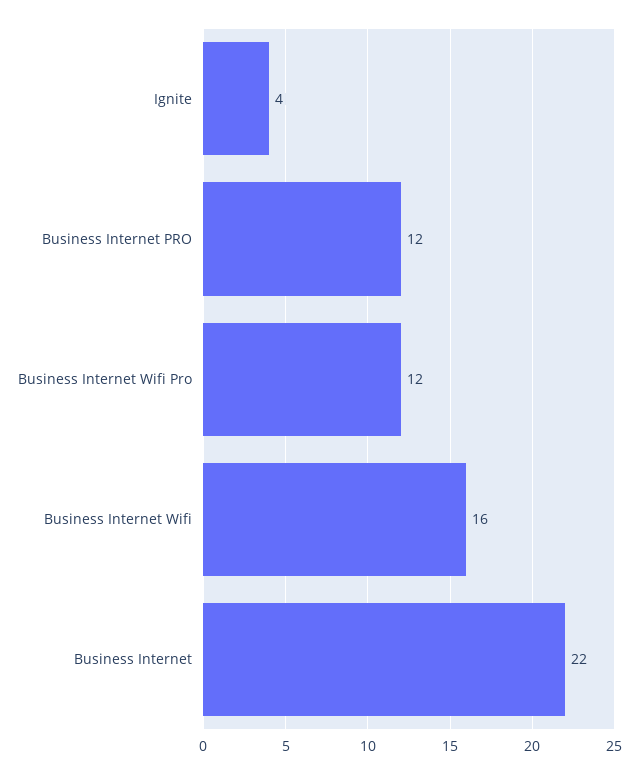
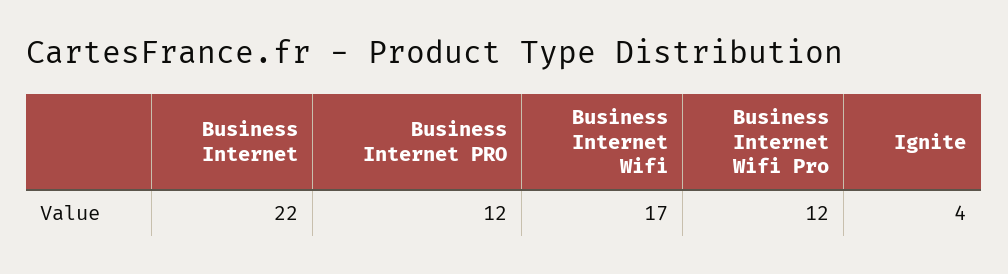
Business Internet Wifi: 16 -> 17

